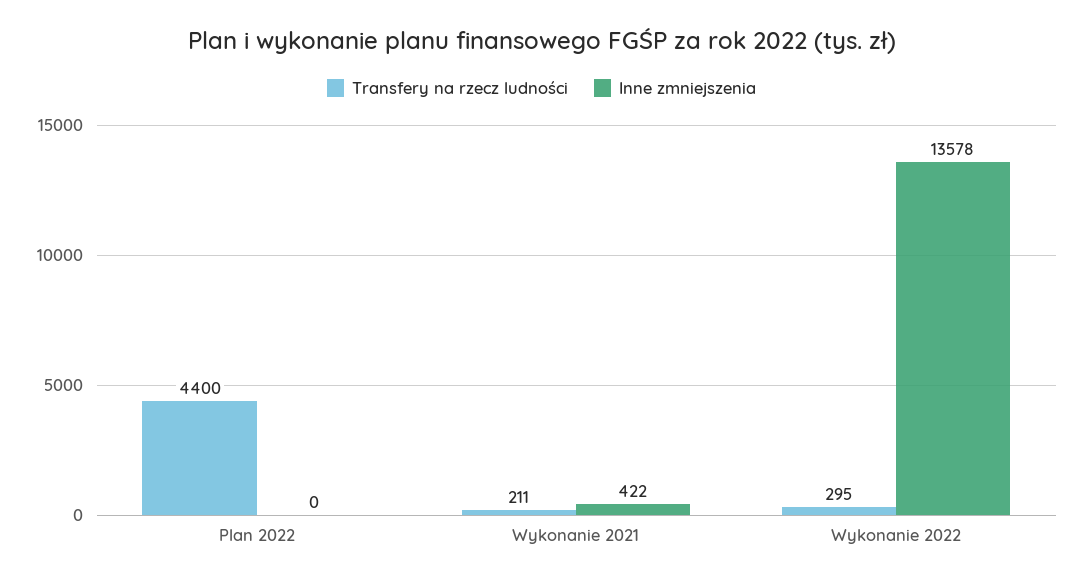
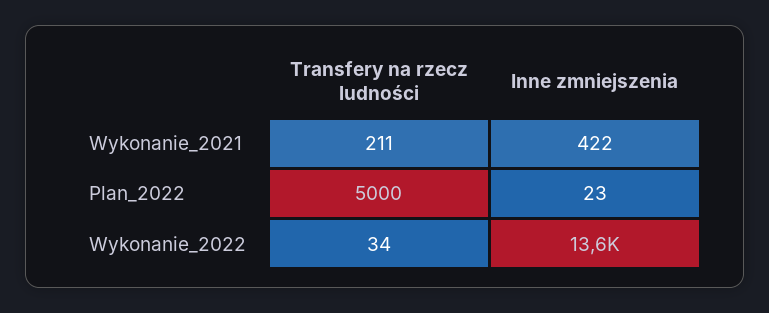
Transfery na rzecz ludności, Plan 2022: 4400 -> 5000
Inne zmniejszenia, Plan 2022: 0 -> 23
Transfery na rzecz ludności, Wykonanie 2022: 295 -> 34

